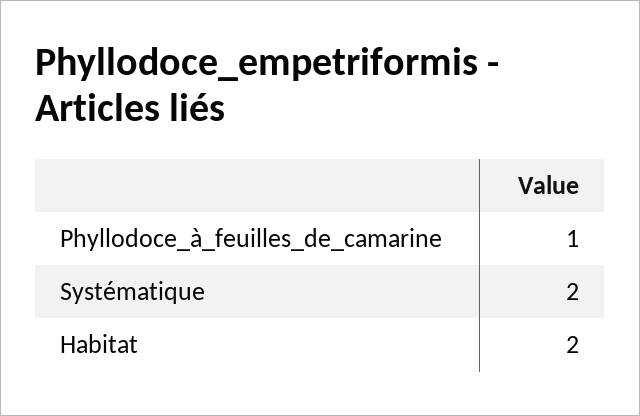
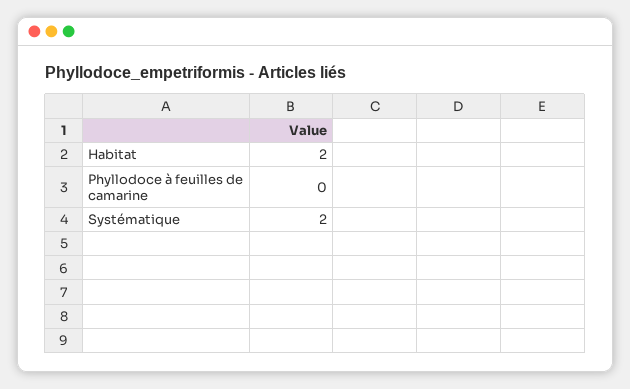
Phyllodoce_à_feuilles_de_camarine: 1 -> 0

